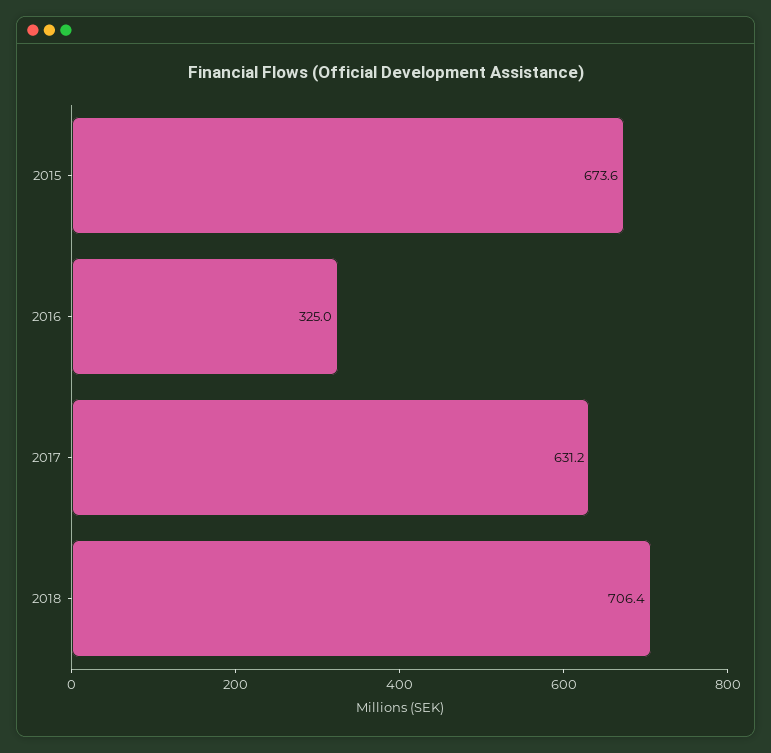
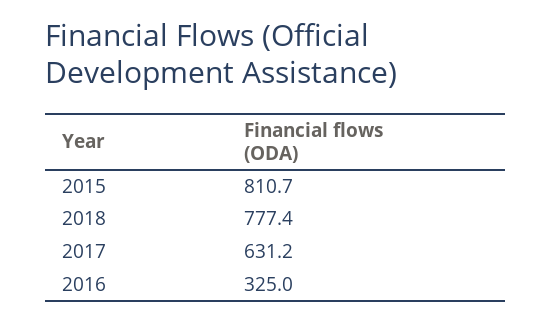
2015: 673.6 -> 810.7
2018: 706.4 -> 777.4

